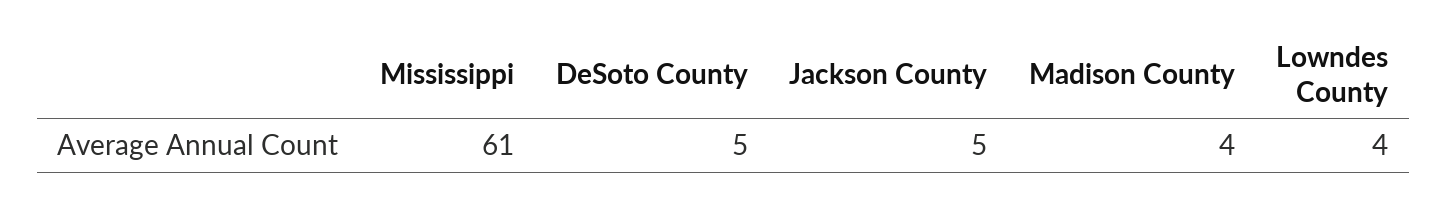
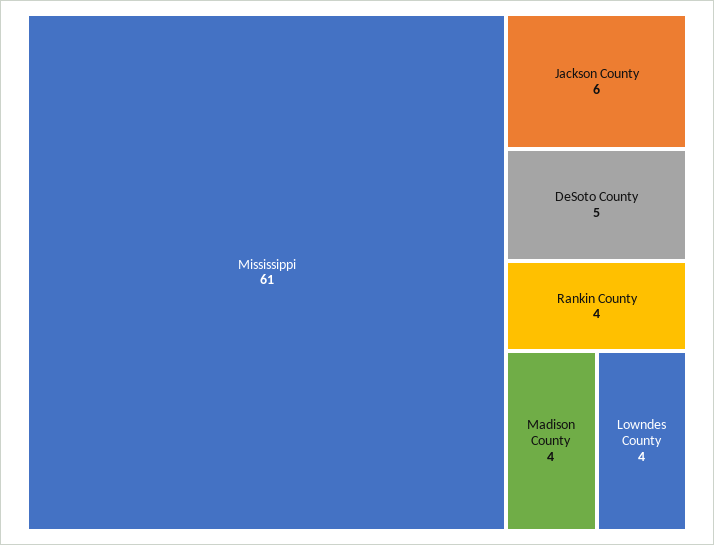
Jackson County: 5 -> 6
Rankin County: none -> 4

